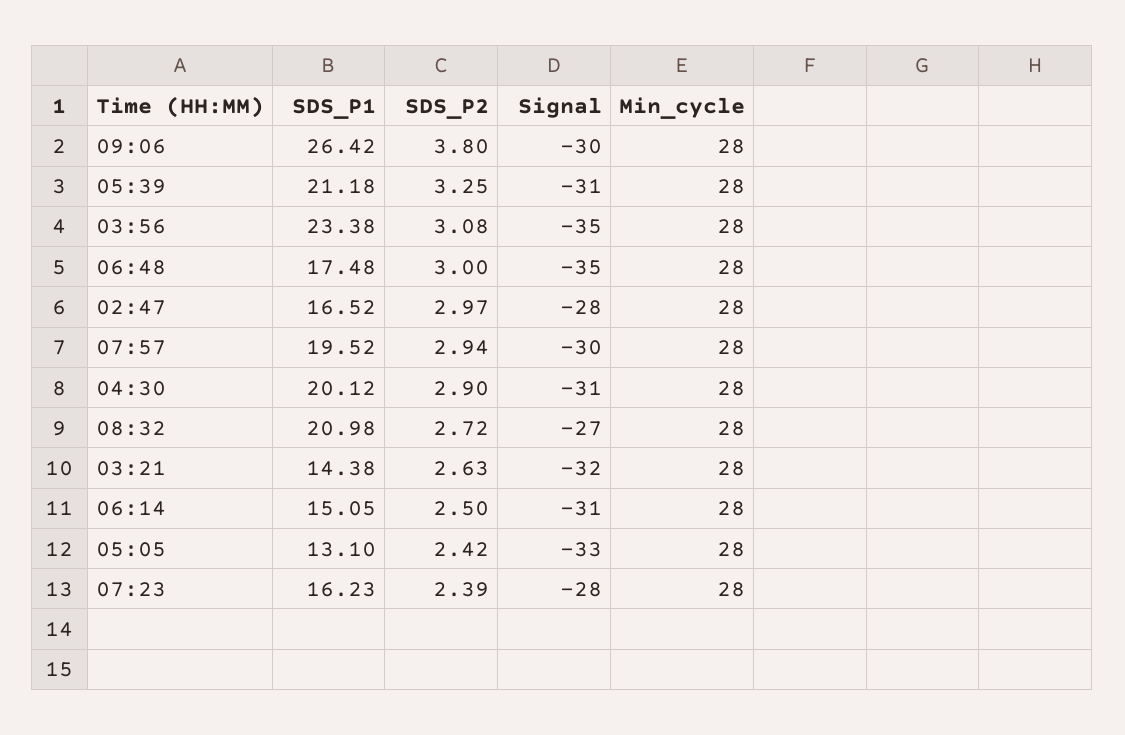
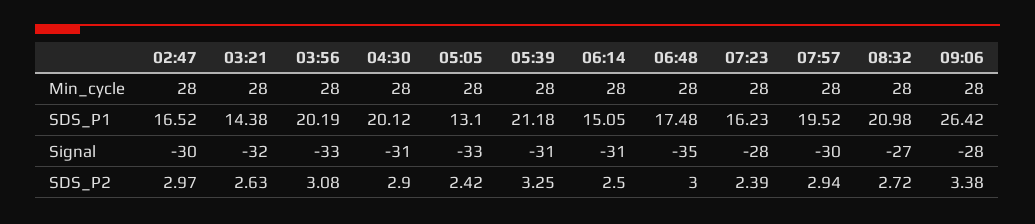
SDS_P2, 09:06: 3.8 -> 3.38
Signal, 09:06: -30 -> -28
SDS_P1, 03:56: 23.38 -> 20.19
Signal, 03:56: -35 -> -33
Signal, 02:47: -28 -> -30

